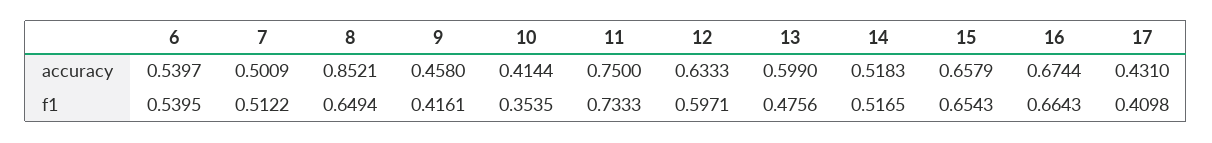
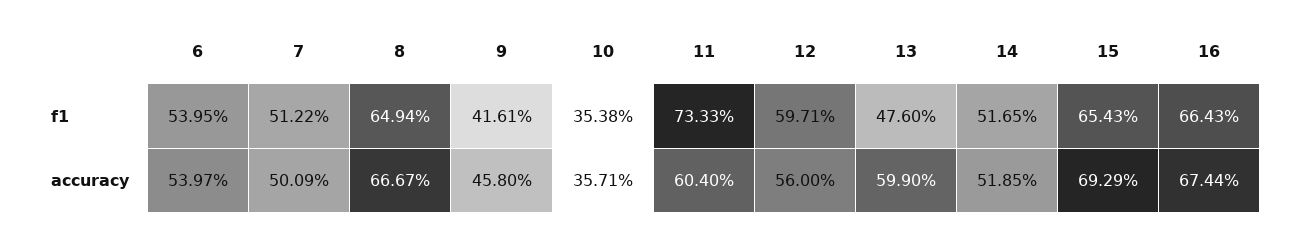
8, accuracy: 0.8521 -> 0.6667
10, accuracy: 0.4144 -> 0.3571
11, accuracy: 0.75 -> 0.604
12, accuracy: 0.6333 -> 0.56
14, accuracy: 0.5183 -> 0.5185
15, accuracy: 0.6579 -> 0.6929
17, accuracy: 0.431 -> none
10, f1: 0.3535 -> 0.3538
13, f1: 0.4756 -> 0.476
17, f1: 0.4098 -> none

